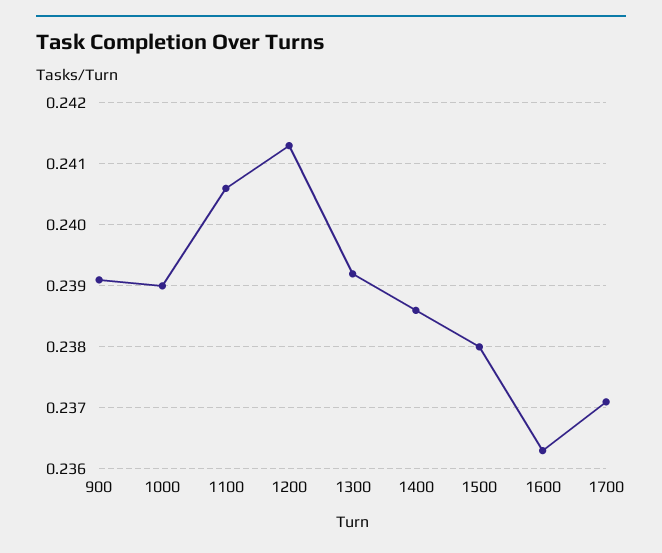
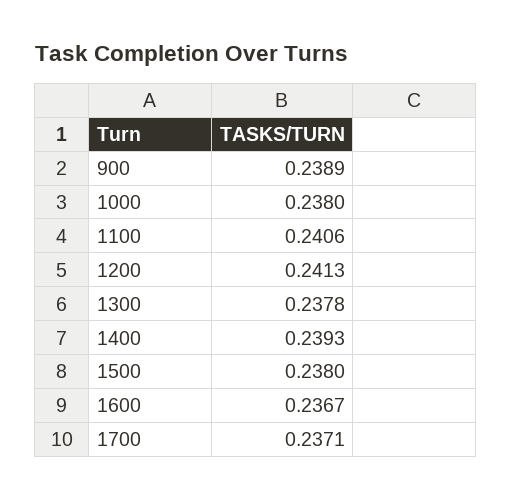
900: 0.2391 -> 0.2389
1000: 0.239 -> 0.238
1300: 0.2392 -> 0.2378
1400: 0.2386 -> 0.2393
1600: 0.2363 -> 0.2367

